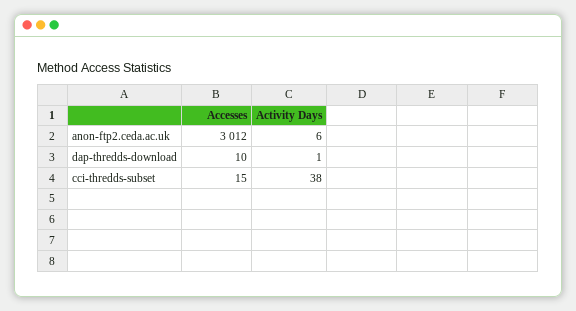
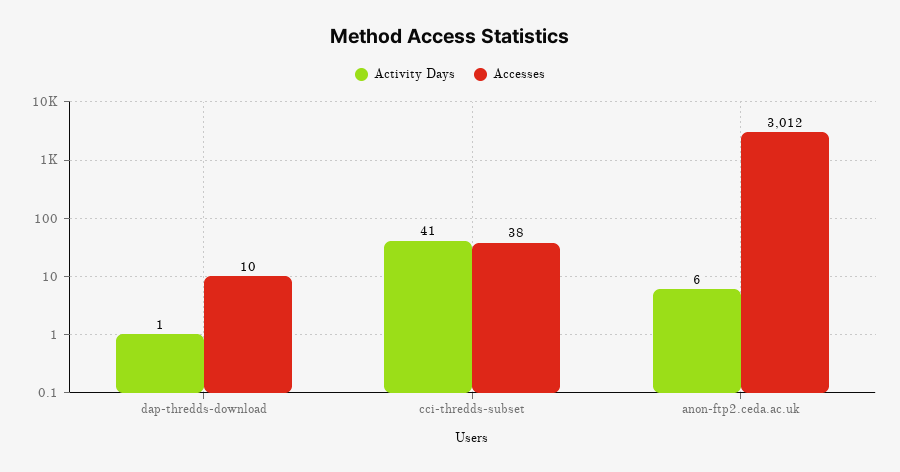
Accesses, cci-thredds-subset: 15 -> 38
Activity Days, cci-thredds-subset: 38 -> 41

